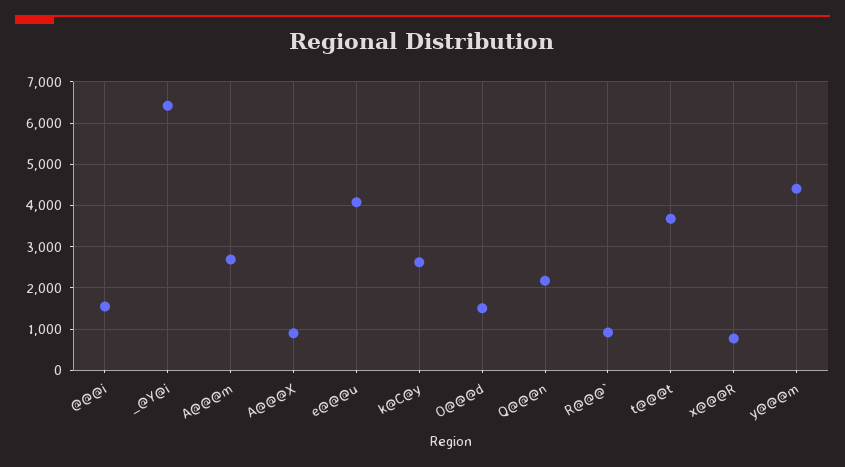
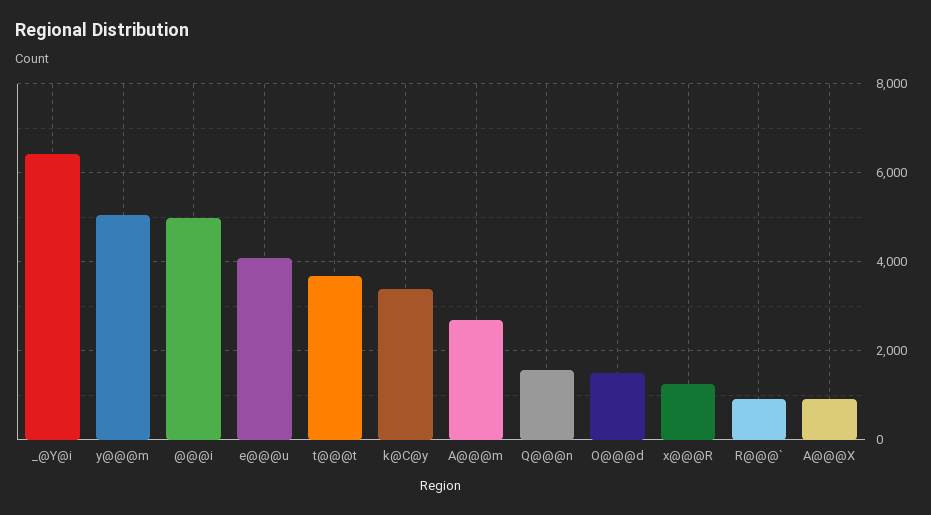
@@@i: 1600 -> 5000
k@C@y: 2600 -> 3400
Q@@@n: 2200 -> 1600
x@@@R: 800 -> 1200
y@@@m: 4400 -> 5000

